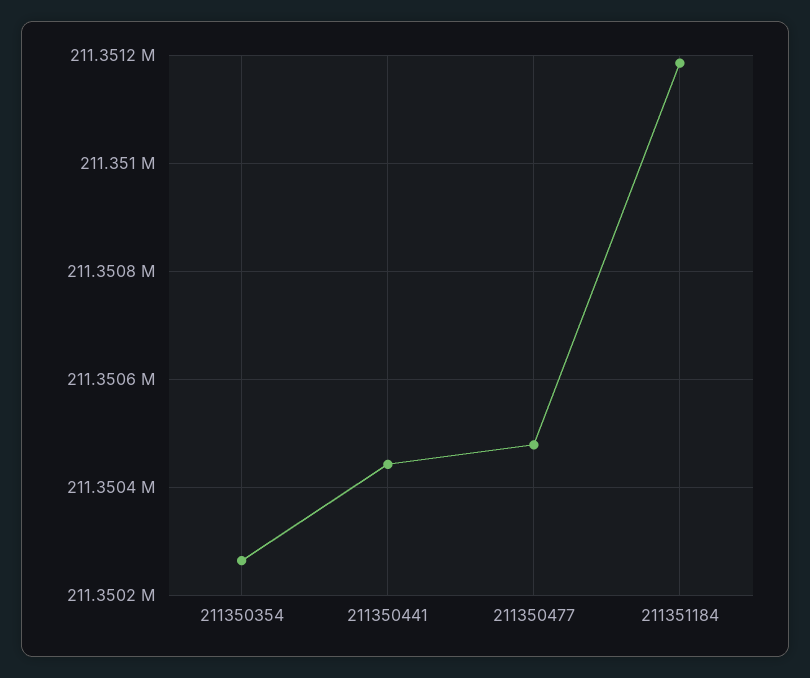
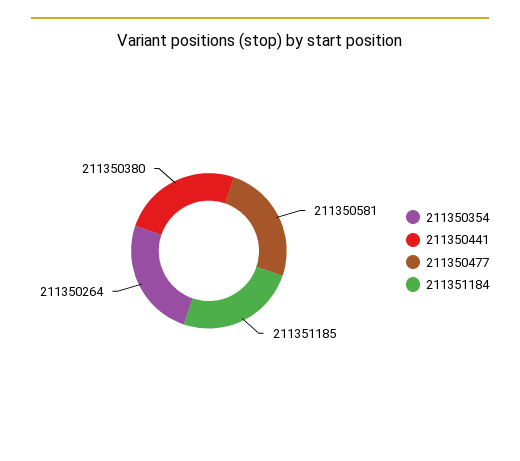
211350441: 211350440 -> 211350380
211350477: 211350480 -> 211350581

